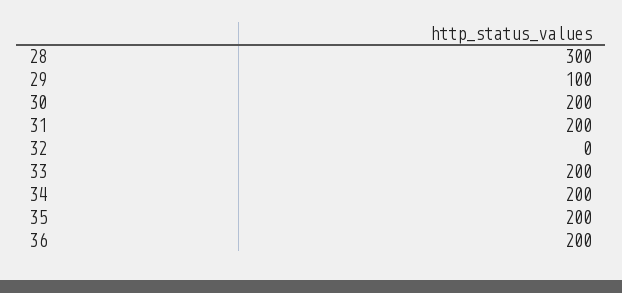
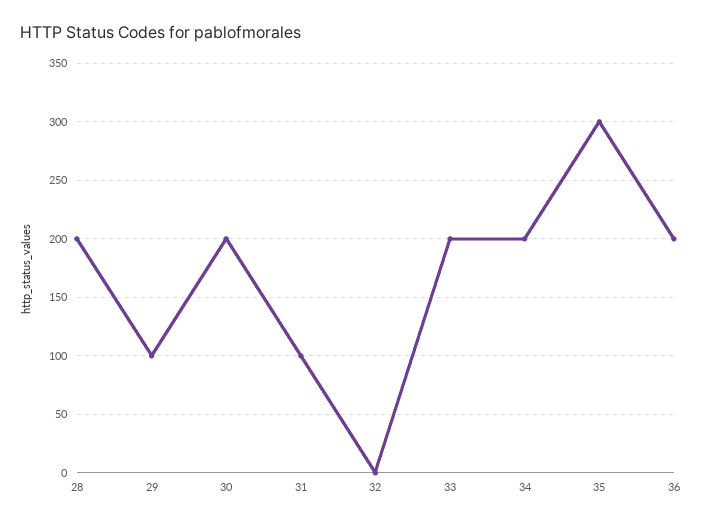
28: 300 -> 200
31: 200 -> 100
35: 200 -> 300

